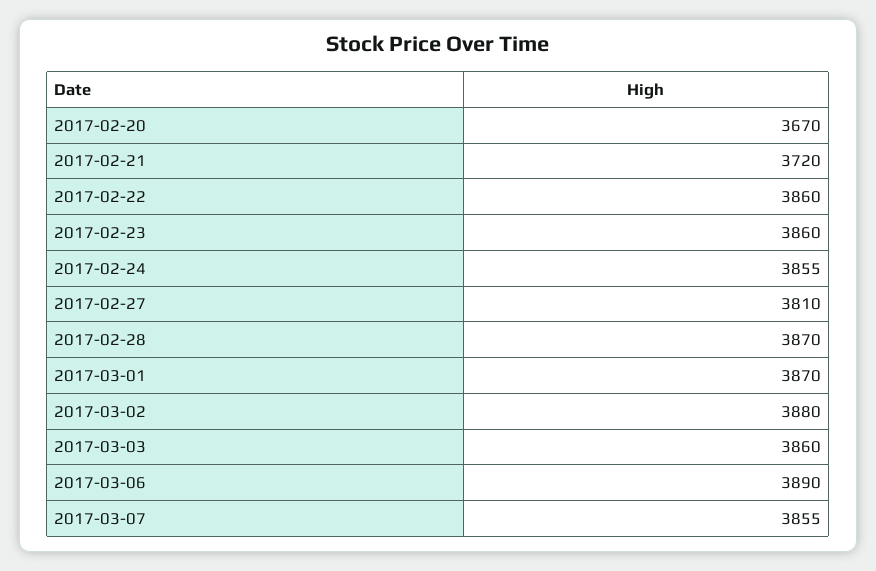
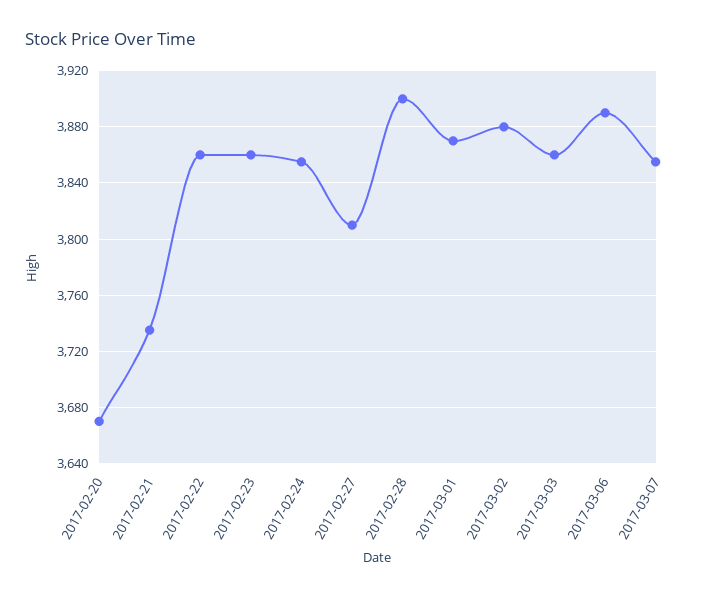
2017-02-21: 3720 -> 3735
2017-02-28: 3870 -> 3900

